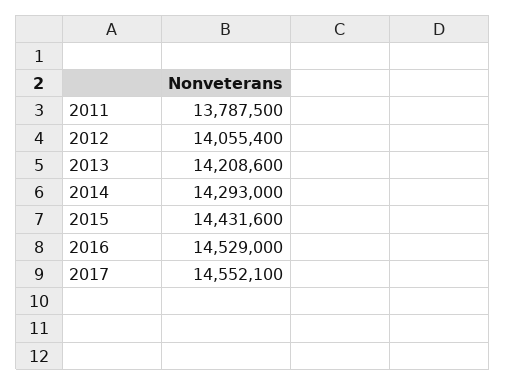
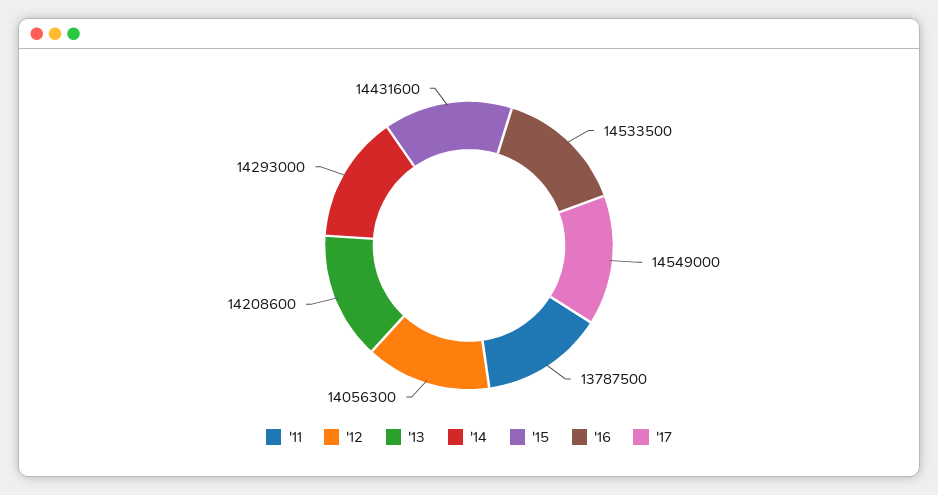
2012: 14055400 -> 14056300
2016: 14529000 -> 14533500
2017: 14552100 -> 14549000

